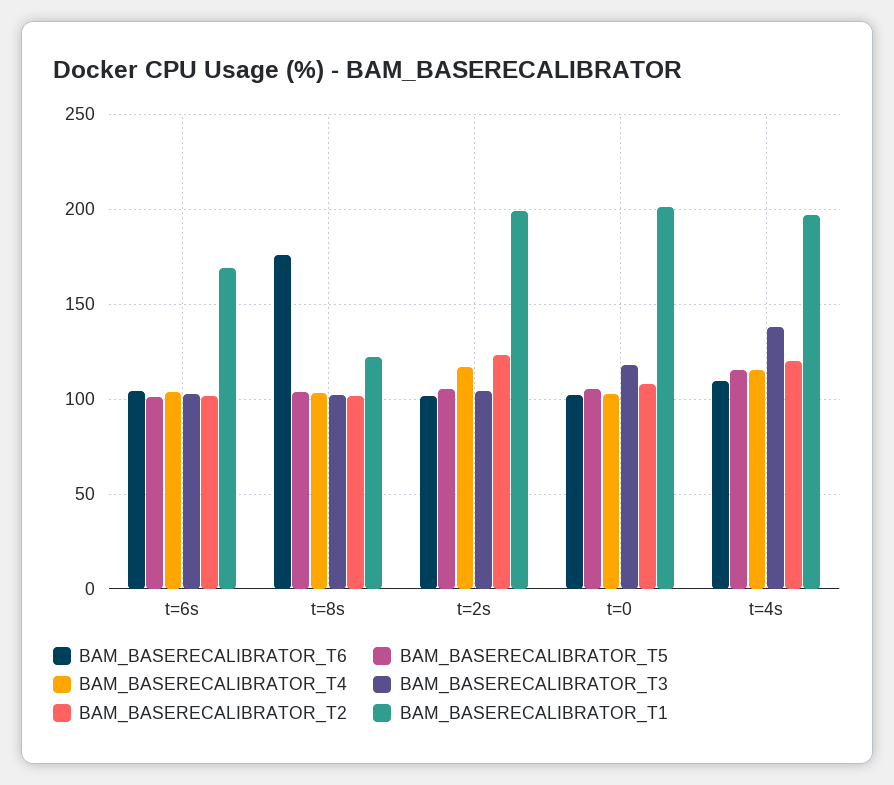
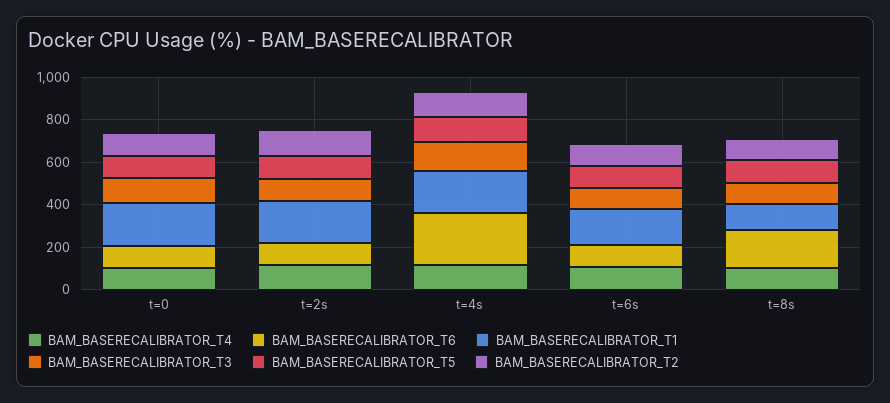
BAM_BASERECALIBRATOR_T6, t=4s: 110 -> 250

